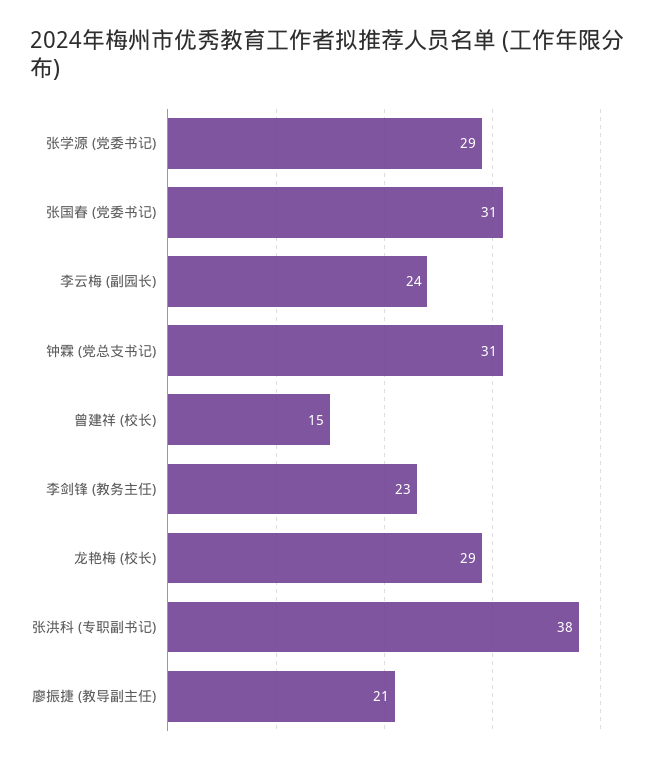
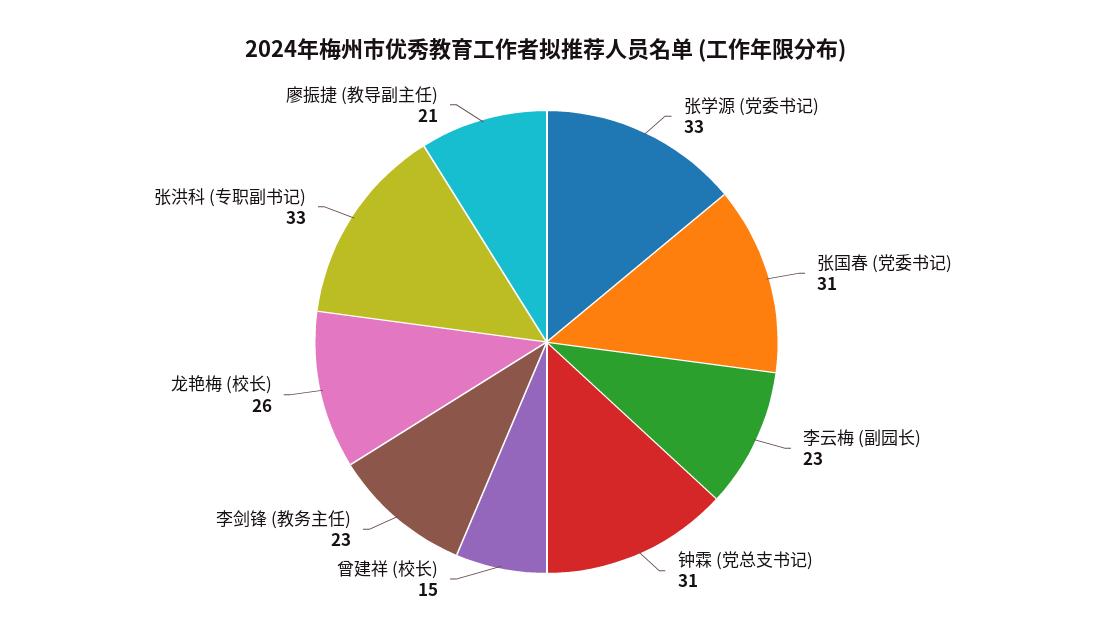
张学源 (党委书记): 29 -> 33
李云梅 (副园长): 24 -> 23
龙艳梅 (校长): 29 -> 26
张洪科 (专职副书记): 38 -> 33

